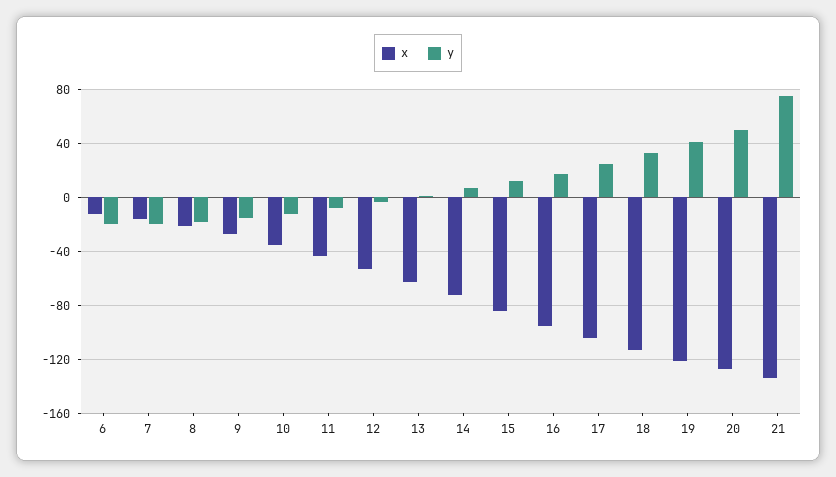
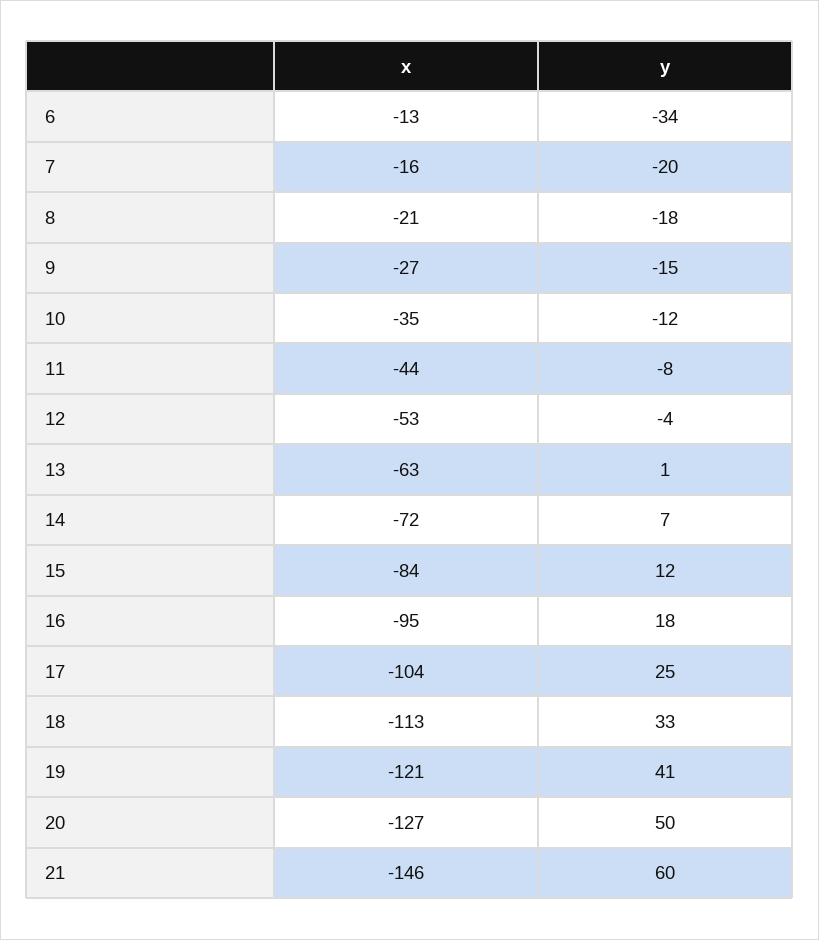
y, 6: -20 -> -34
x, 21: -135 -> -146
y, 21: 75 -> 60

